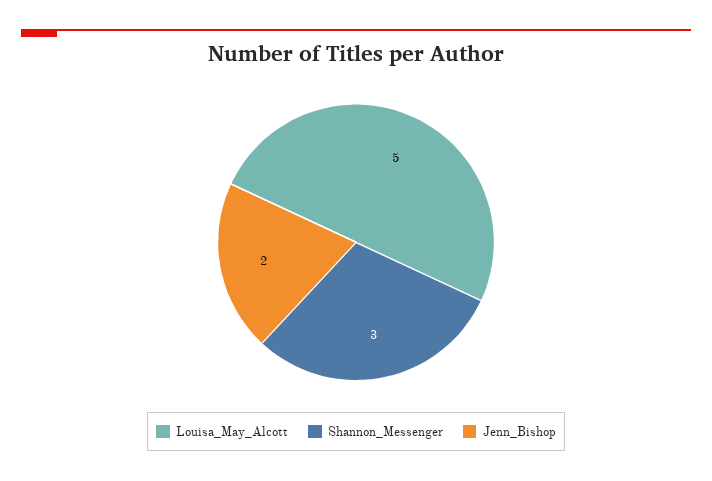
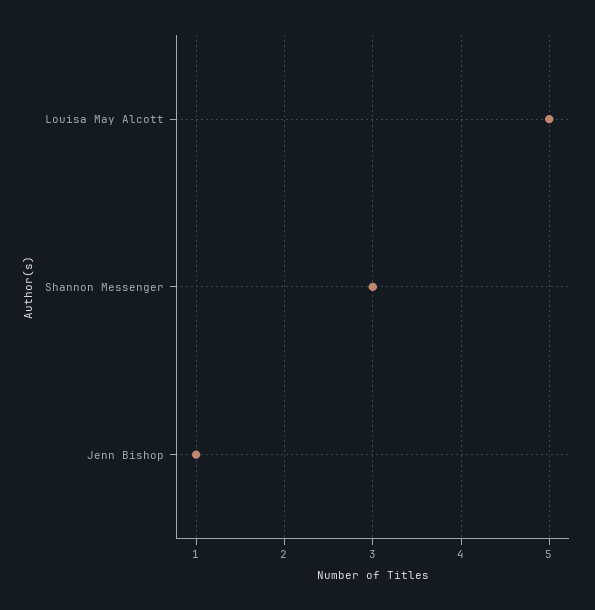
Jenn_Bishop: 2 -> 1

